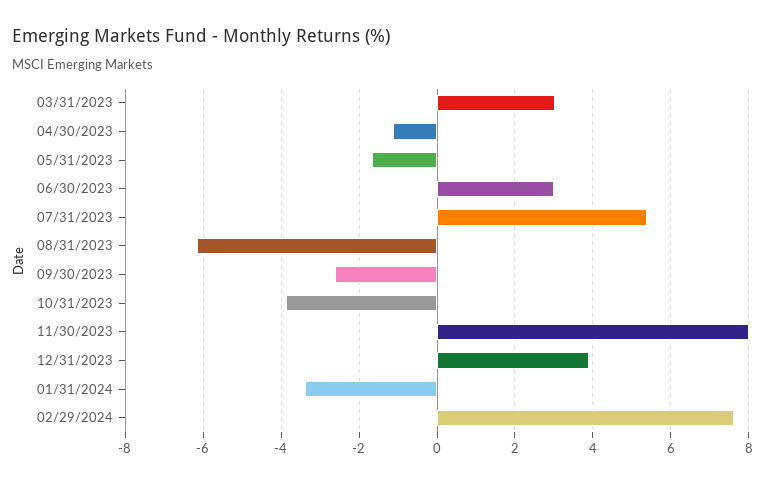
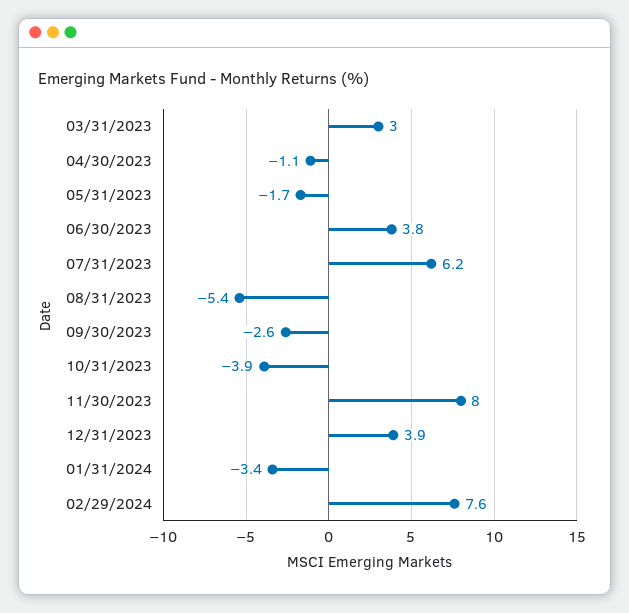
06/30/2023: 3 -> 3.8
07/31/2023: 5.4 -> 6.2
08/31/2023: -6.2 -> -5.4

